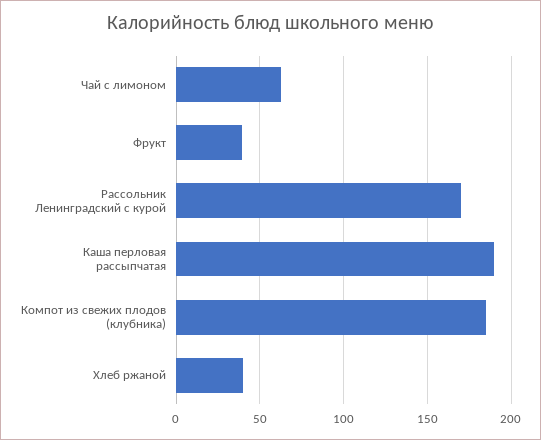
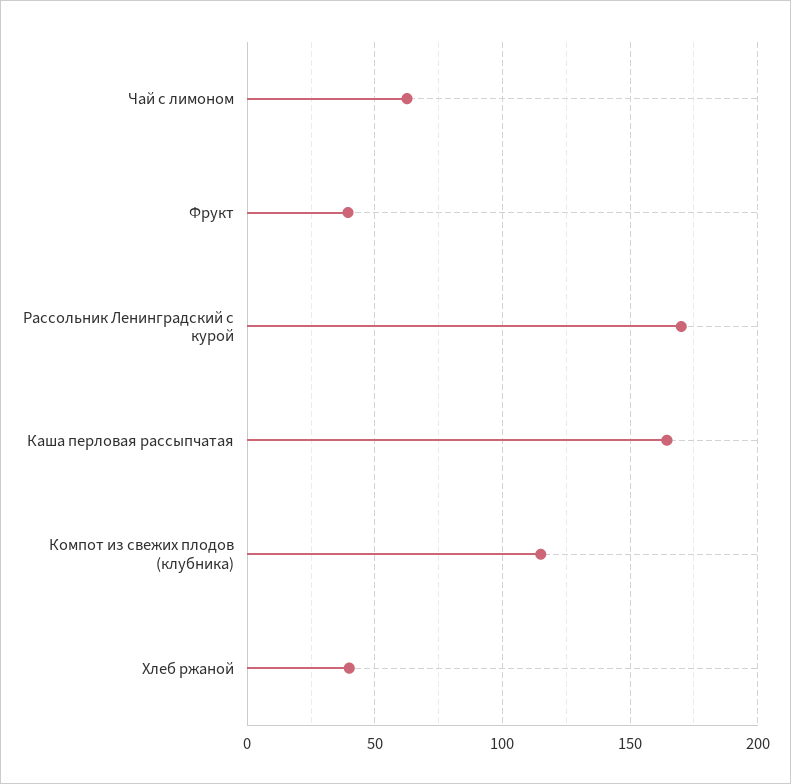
Каша перловая рассыпчатая: 190 -> 165
Компот из свежих плодов (клубника): 185 -> 115

